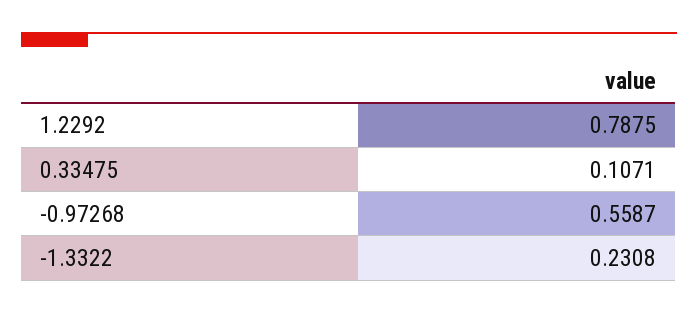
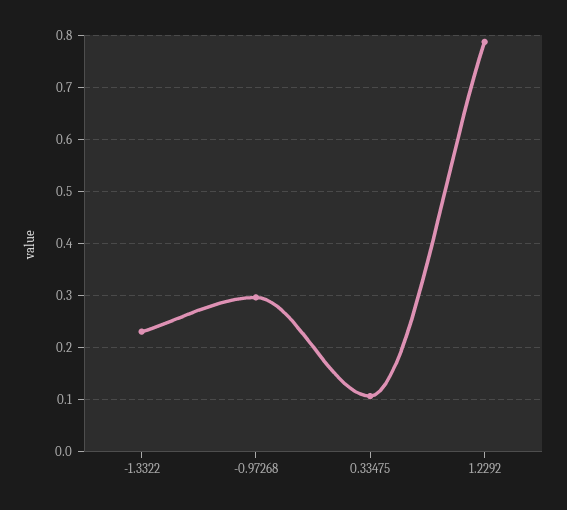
-0.97268: 0.5587 -> 0.3

